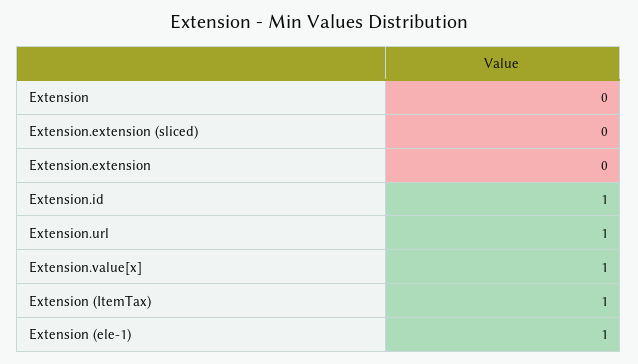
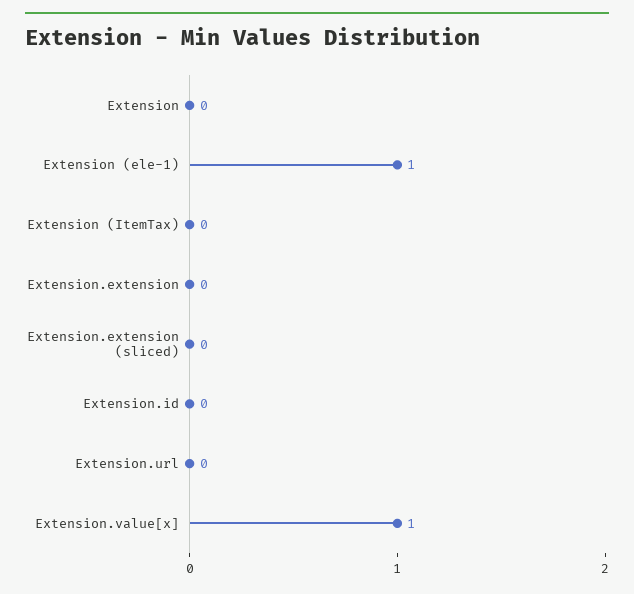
Extension.id: 1 -> 0
Extension.url: 1 -> 0
Extension (ItemTax): 1 -> 0

